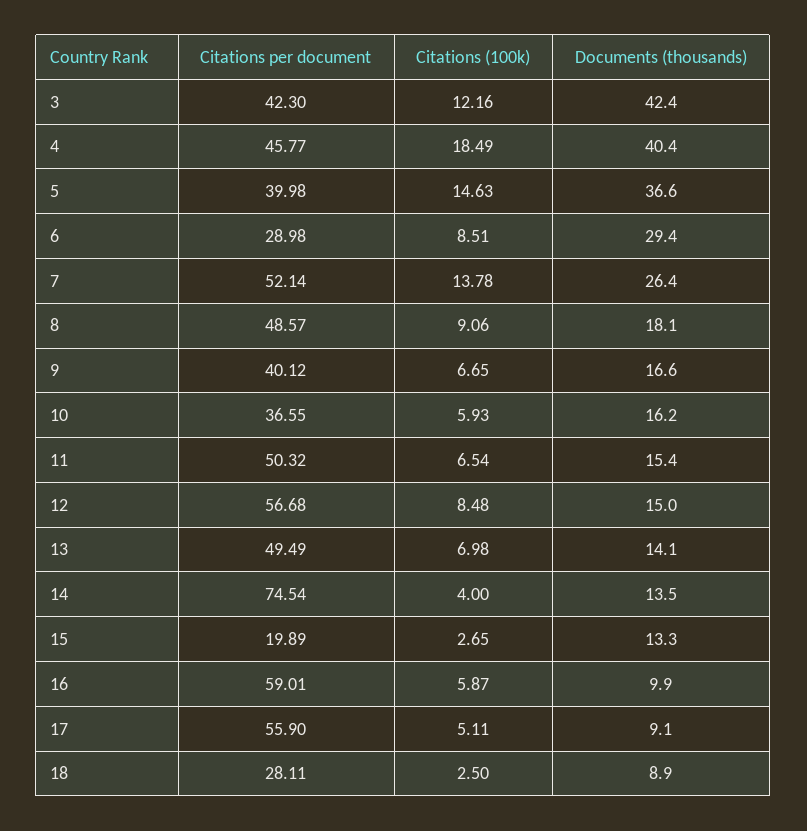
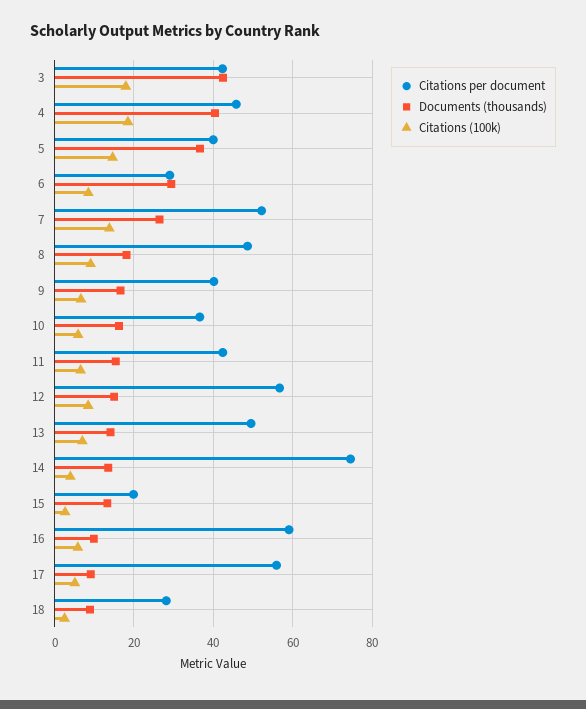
Citations (100k), 3: 12.16 -> 18
Citations per document, 11: 50.32 -> 42

